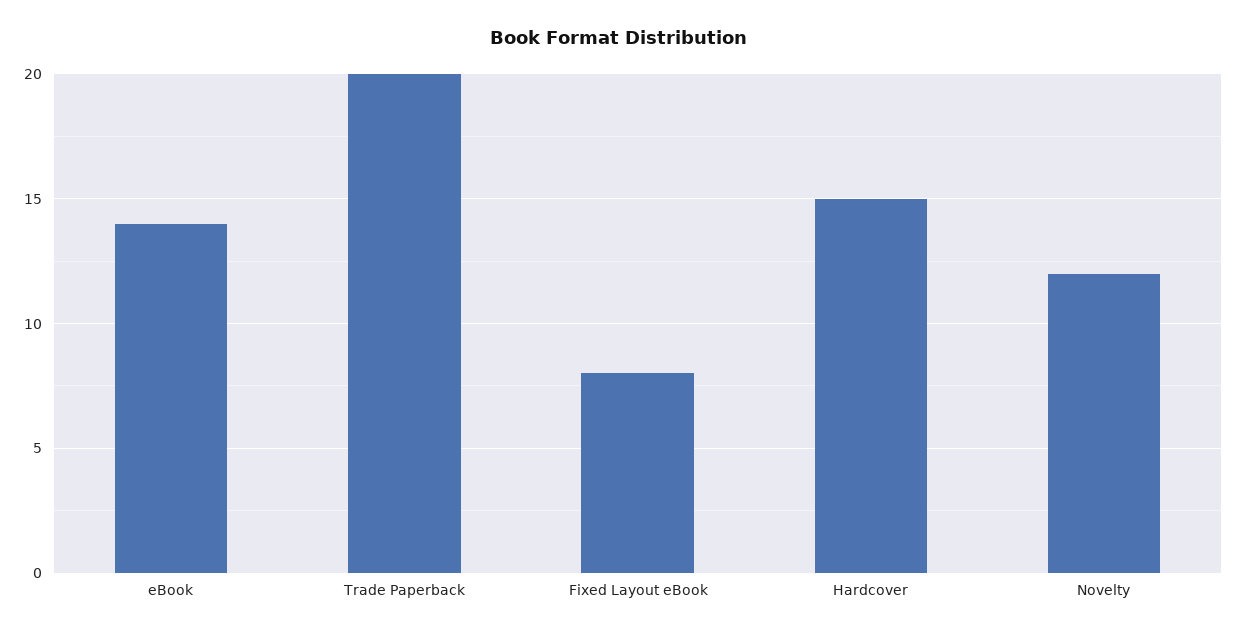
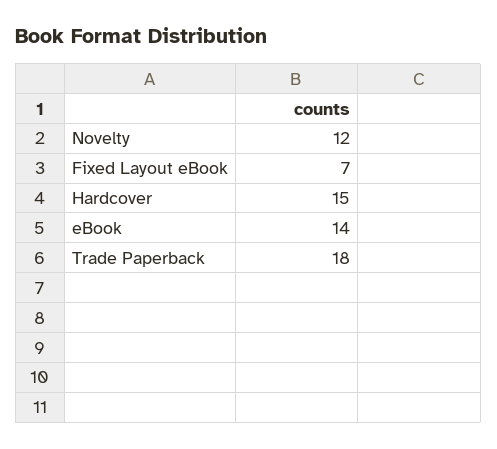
Trade Paperback: 20 -> 18
Fixed Layout eBook: 8 -> 7

